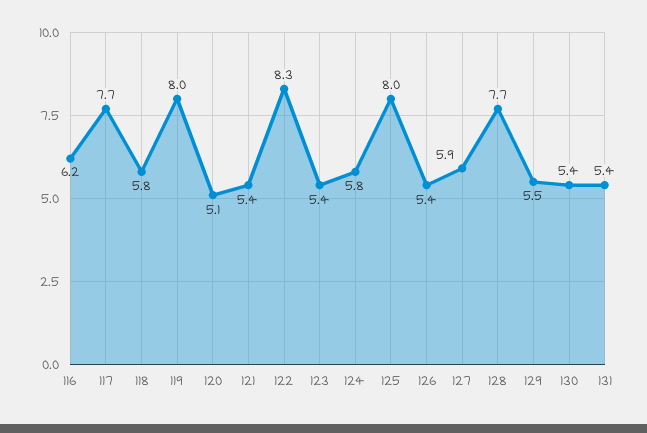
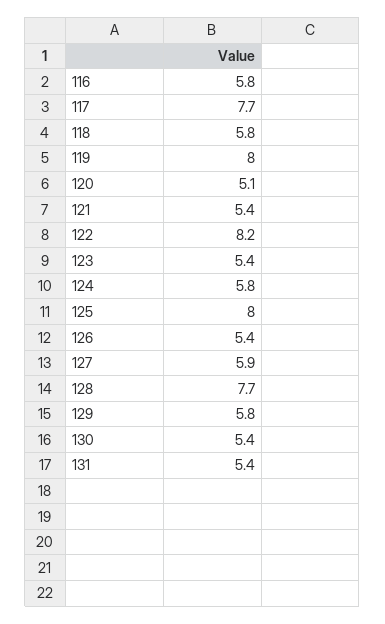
116: 6.2 -> 5.8
122: 8.3 -> 8.2
129: 5.5 -> 5.8

